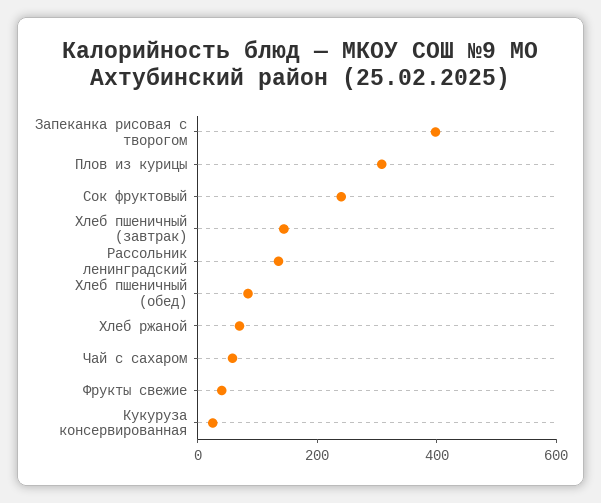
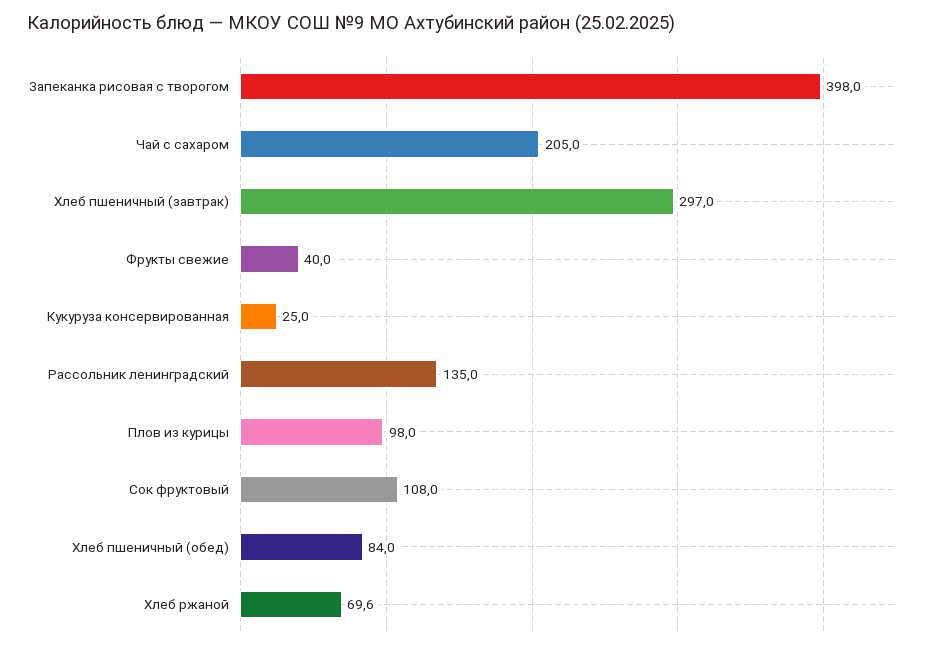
Плов из курицы: 300 -> 98
Сок фруктовый: 250 -> 108
Хлеб пшеничный (завтрак): 150 -> 297
Чай с сахаром: 50 -> 205

